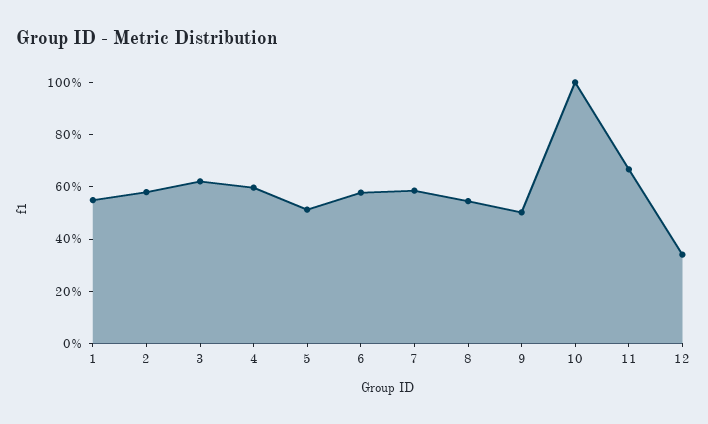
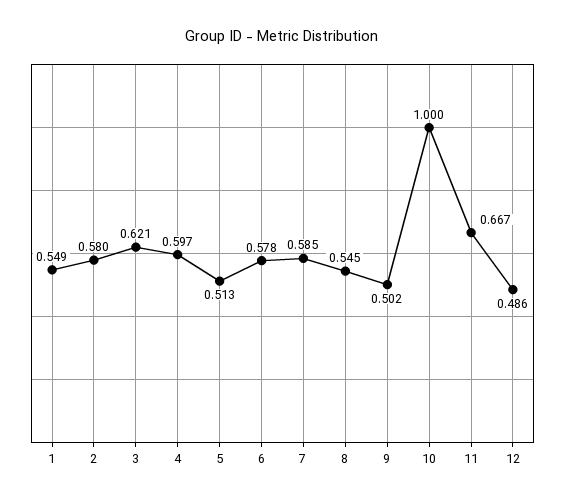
12: 0.35 -> 0.486

